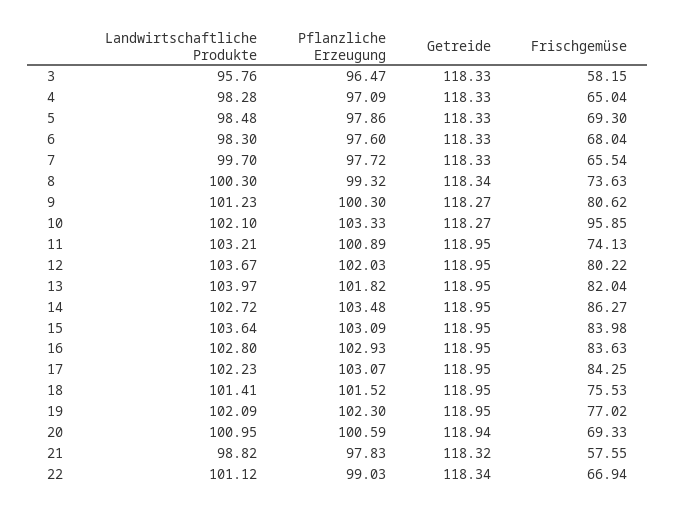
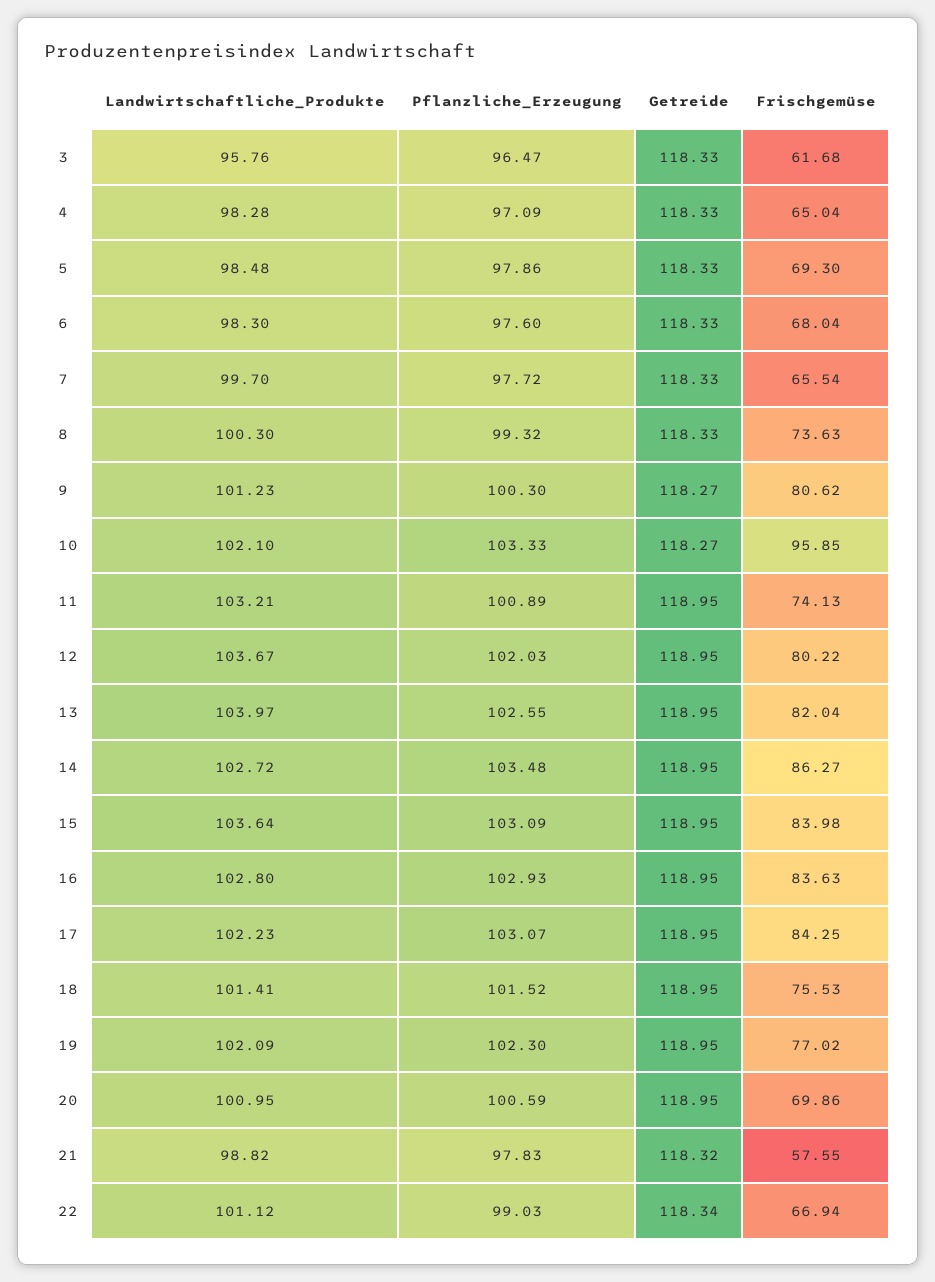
Frischgemüse, 3: 58.15 -> 61.68
Getreide, 8: 118.34 -> 118.33
Pflanzliche Erzeugung, 13: 101.82 -> 102.55
Getreide, 20: 118.94 -> 118.95
Frischgemüse, 20: 69.33 -> 69.86

